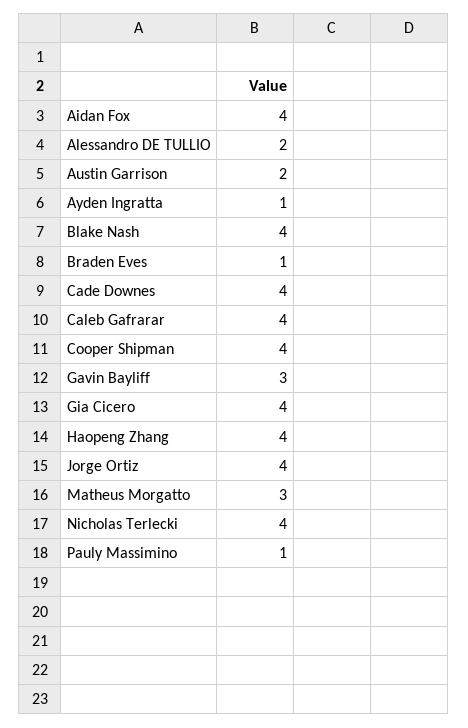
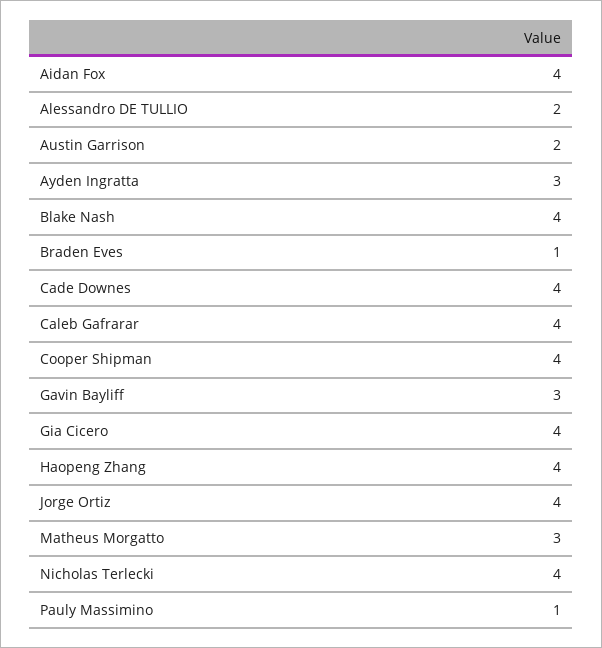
Ayden Ingratta: 1 -> 3

